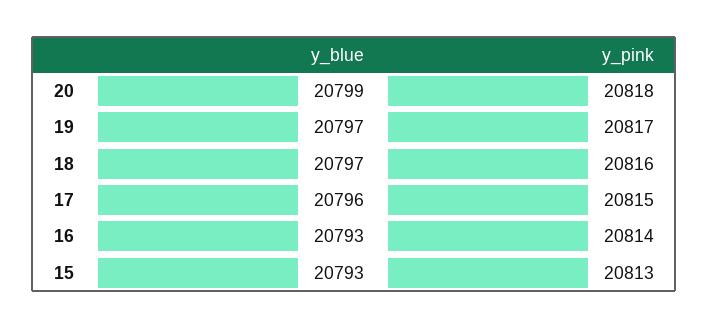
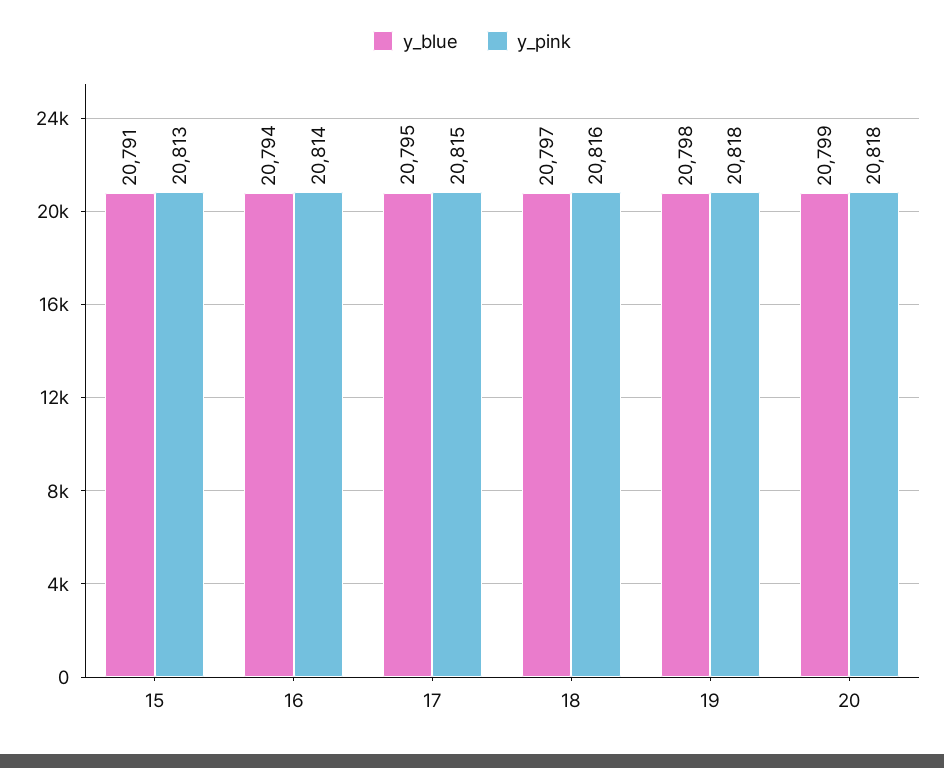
y_blue, 19: 20797 -> 20798
y_pink, 19: 20817 -> 20818
y_blue, 17: 20796 -> 20795
y_blue, 16: 20793 -> 20794
y_blue, 15: 20793 -> 20791

